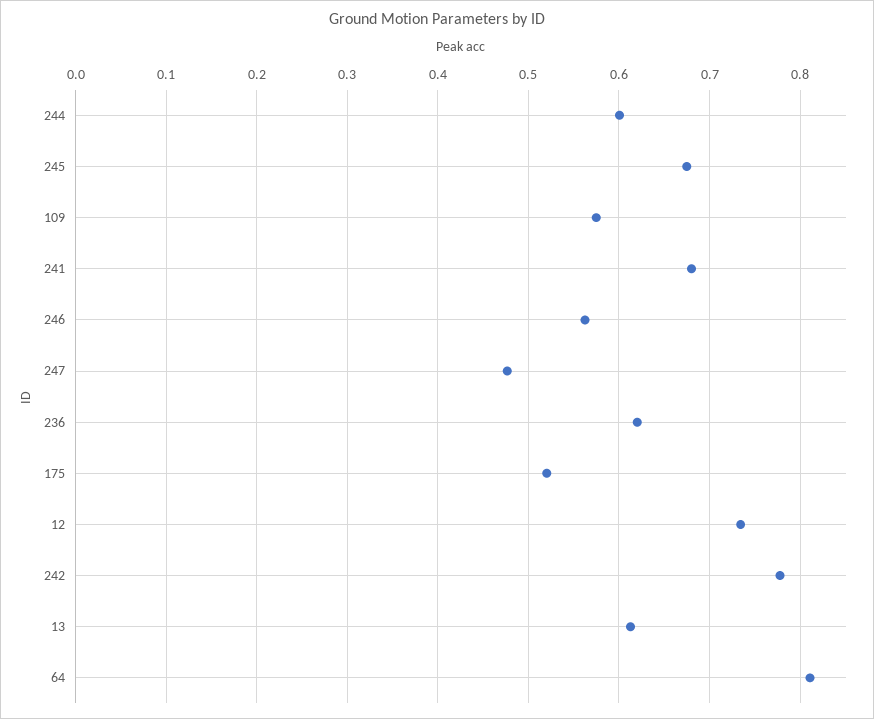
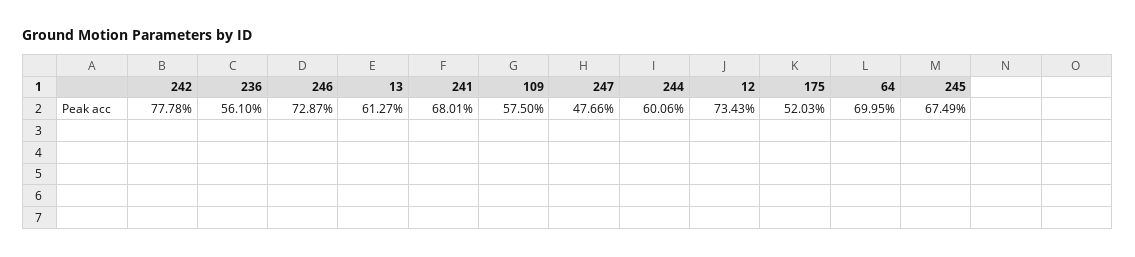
246: 0.56 -> 0.7287
236: 0.62 -> 0.561
64: 0.81 -> 0.6995

